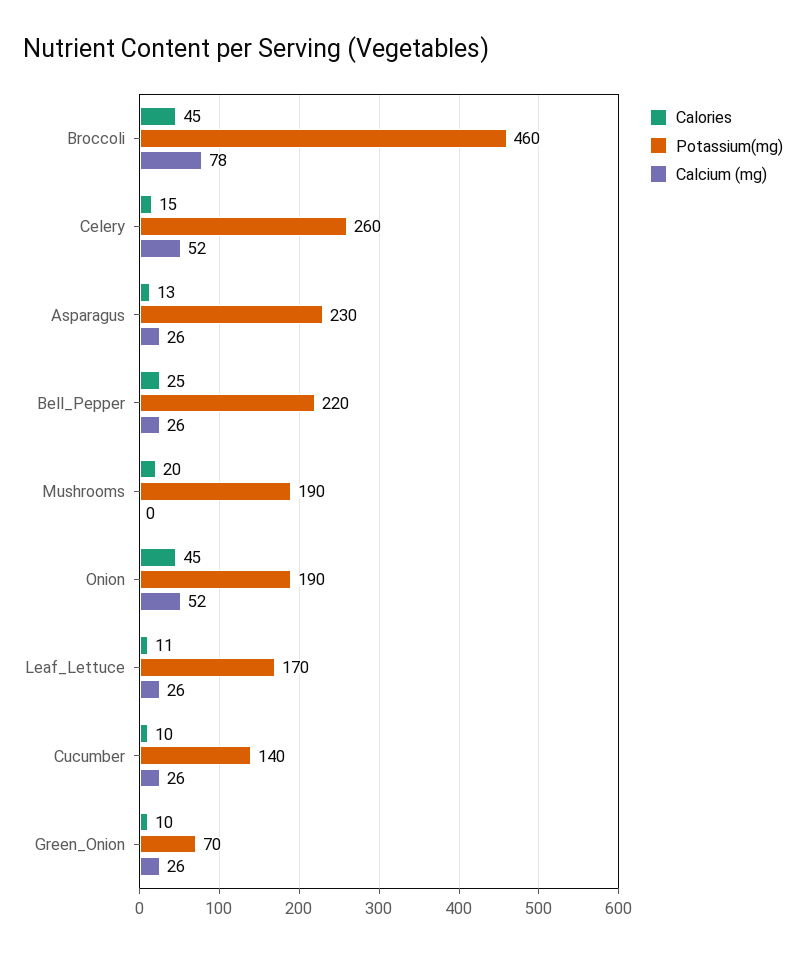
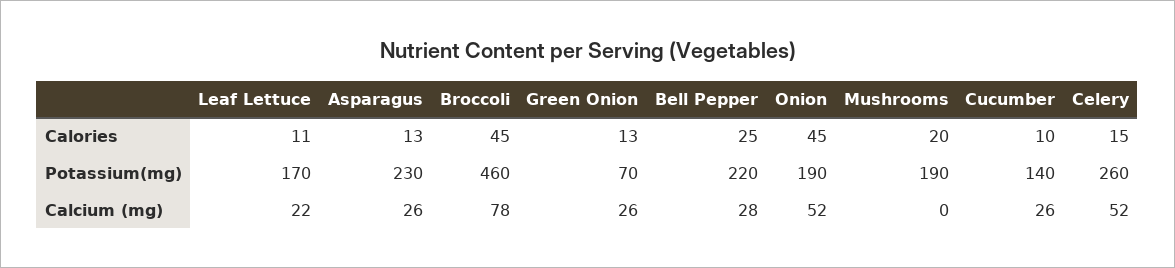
Calcium (mg), Bell_Pepper: 26 -> 28
Calcium (mg), Leaf_Lettuce: 26 -> 22
Calories, Green_Onion: 10 -> 13

